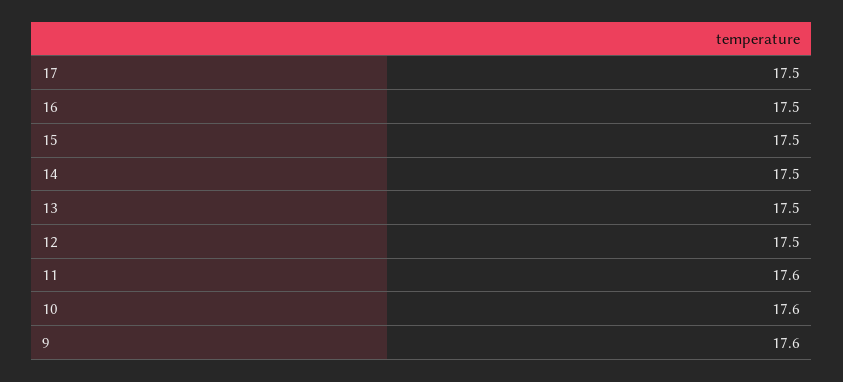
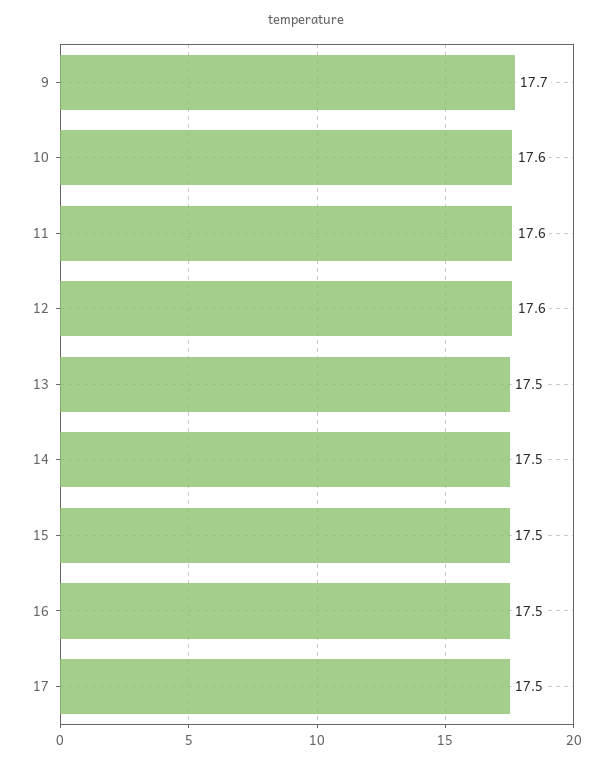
12: 17.5 -> 17.6
9: 17.6 -> 17.7

